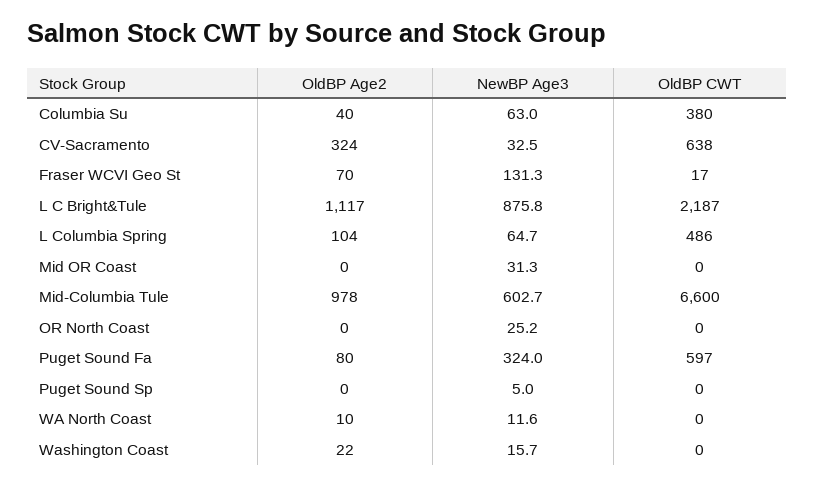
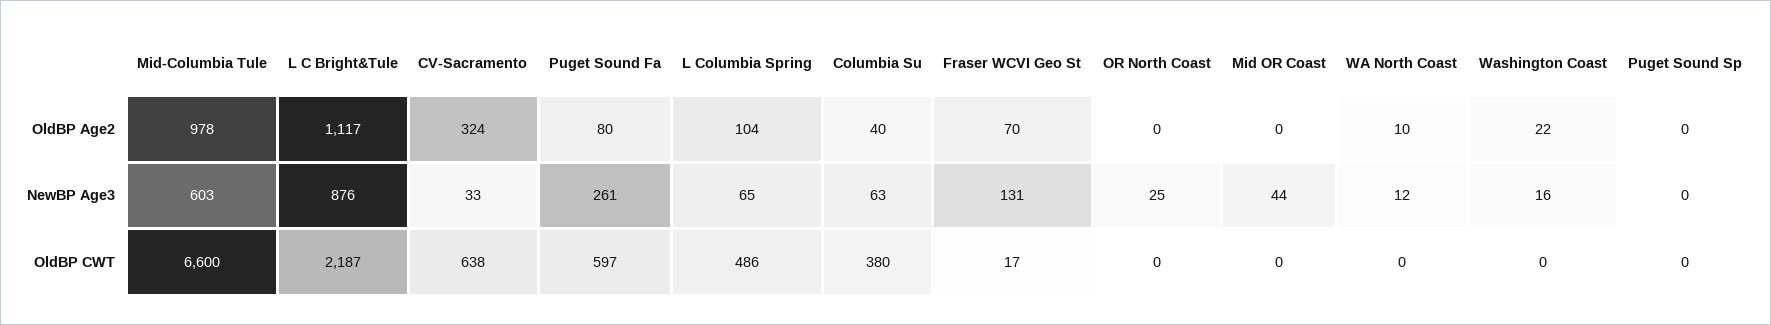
NewBP Age3, Mid OR Coast: 31.3 -> 44
NewBP Age3, Puget Sound Fa: 324 -> 261
NewBP Age3, Puget Sound Sp: 5 -> 0

